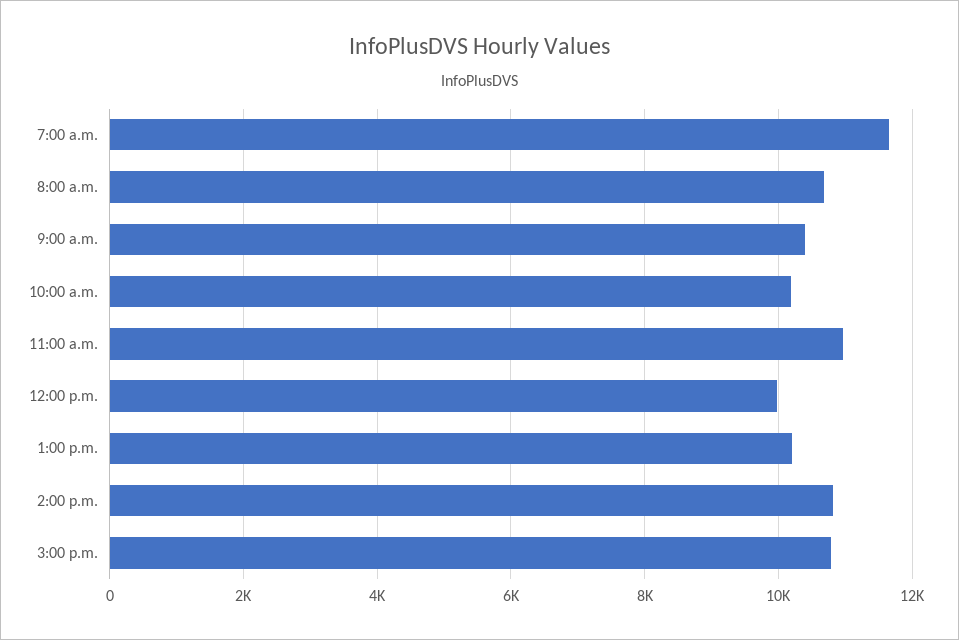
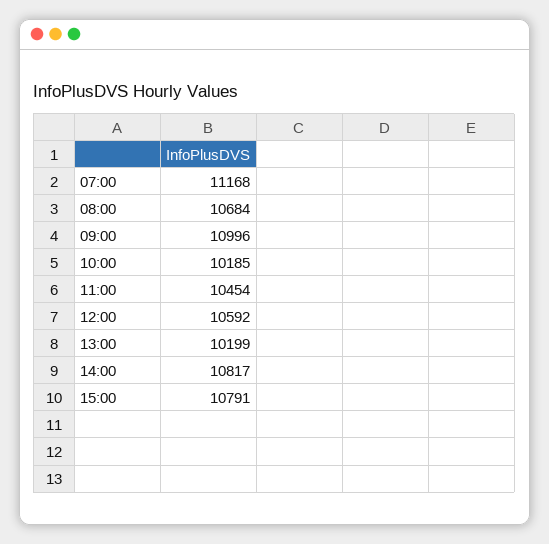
7:00 a.m.: 11600 -> 11168
9:00 a.m.: 10400 -> 10996
11:00 a.m.: 11000 -> 10454
12:00 p.m.: 10000 -> 10592

